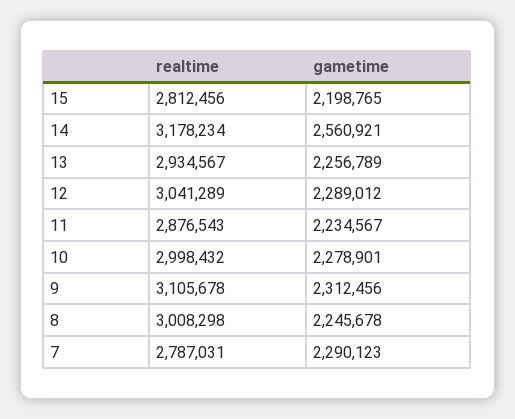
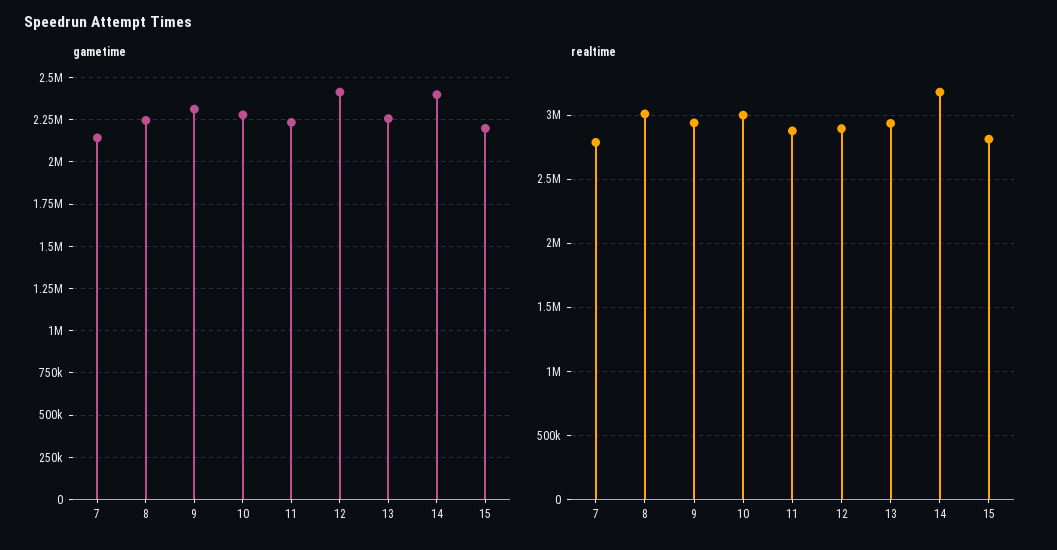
gametime, 14: 2560921 -> 2400000
realtime, 12: 3041289 -> 2900000
gametime, 12: 2289012 -> 2400000
realtime, 9: 3105678 -> 2950000
gametime, 7: 2290123 -> 2150000

